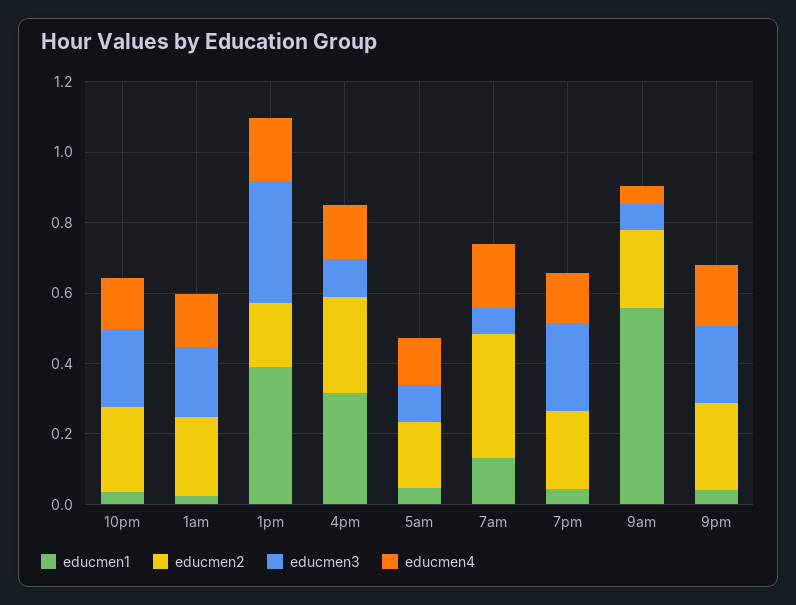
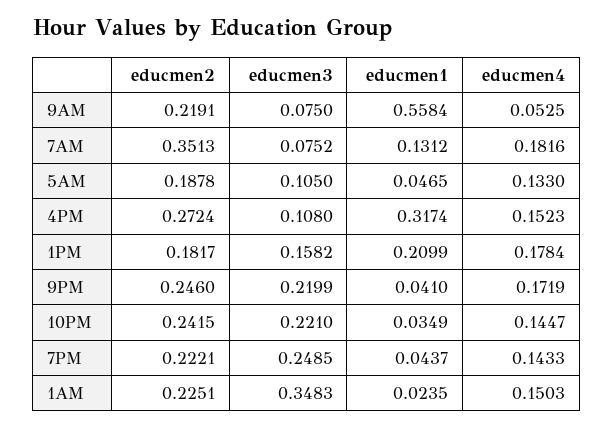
educmen3, 1am: 0.2 -> 0.3483
educmen1, 1pm: 0.4 -> 0.2099
educmen3, 1pm: 0.35 -> 0.1582

